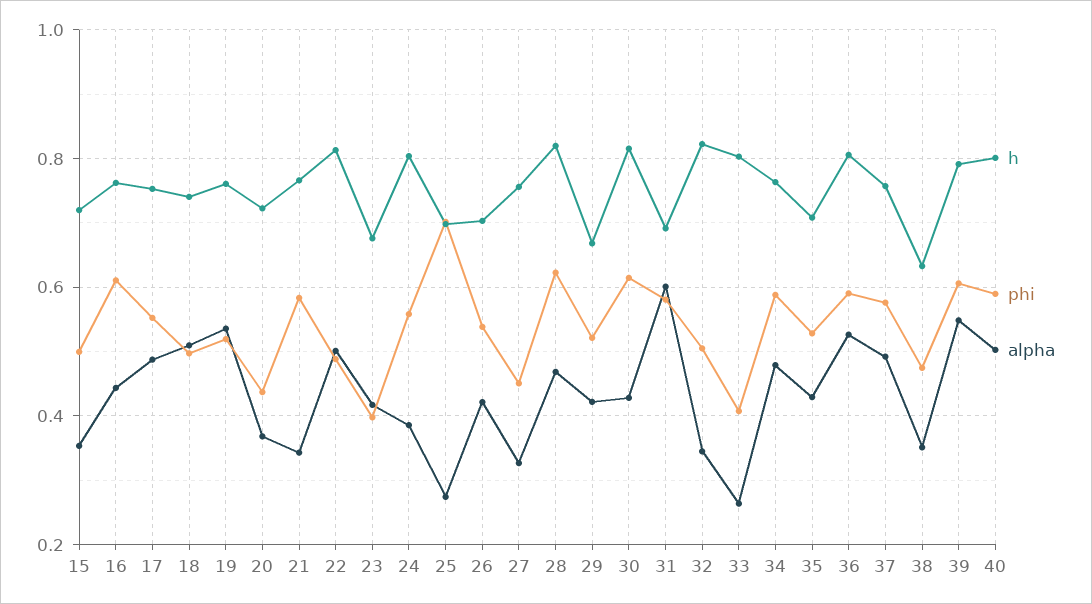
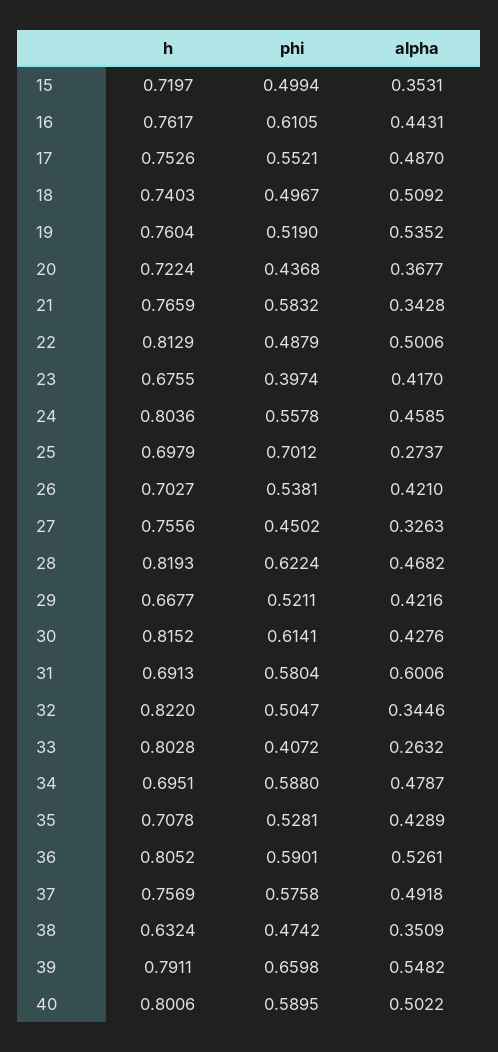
alpha, 24: 0.38 -> 0.4585
h, 34: 0.76 -> 0.6951
phi, 39: 0.6 -> 0.6598

